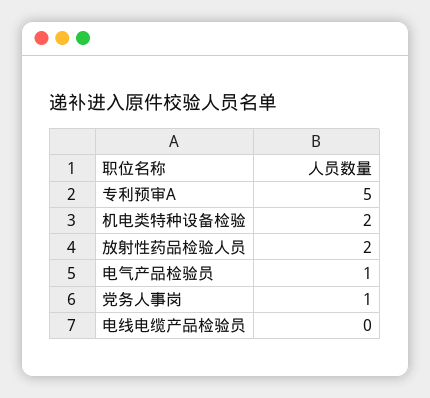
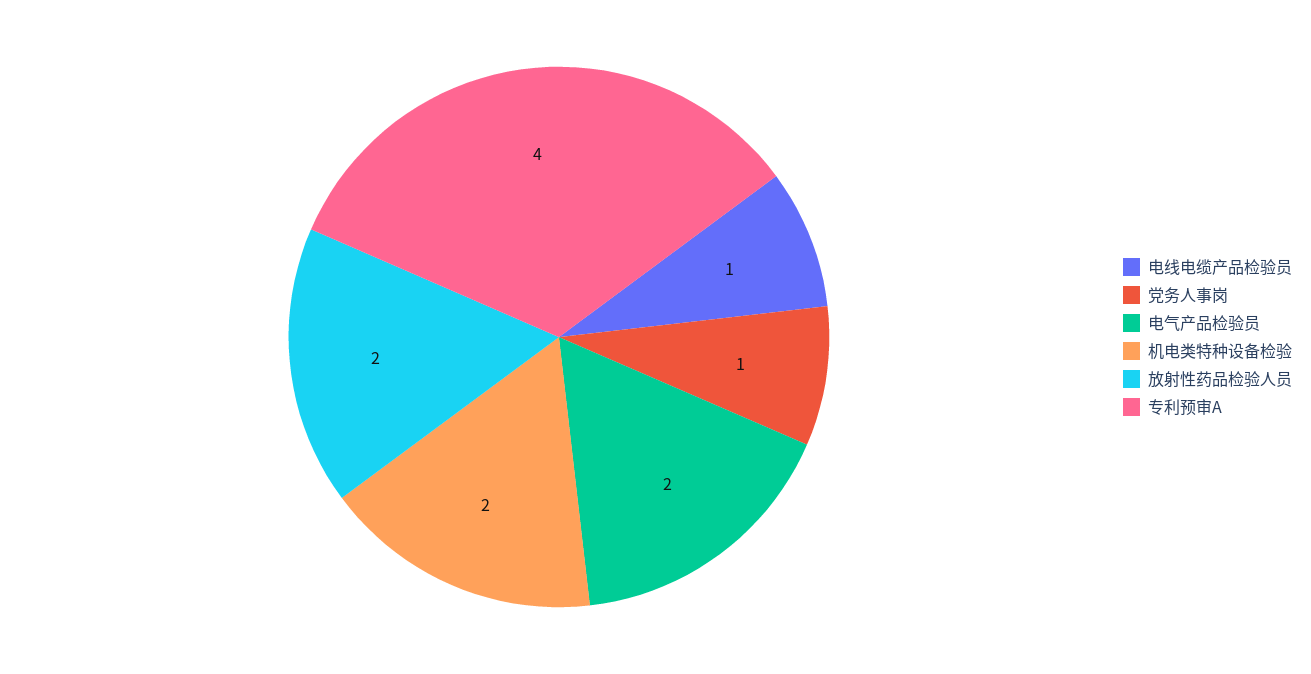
专利预审A: 5 -> 4
电气产品检验员: 1 -> 2
电线电缆产品检验员: 0 -> 1

